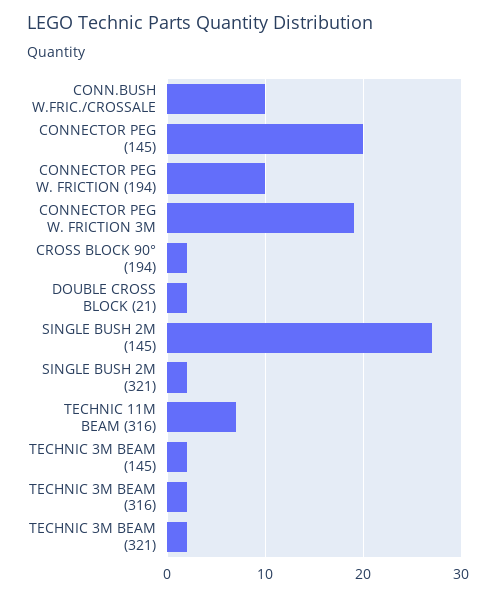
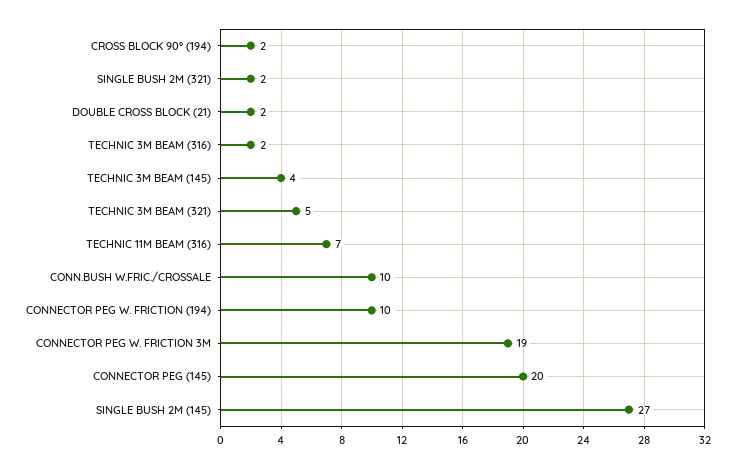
TECHNIC 3M BEAM (145): 2 -> 4
TECHNIC 3M BEAM (321): 2 -> 5

